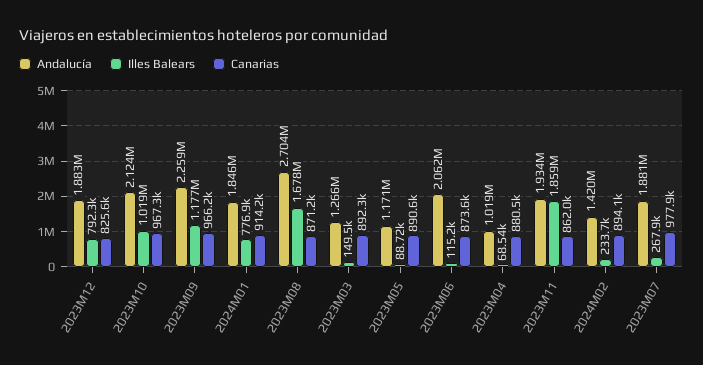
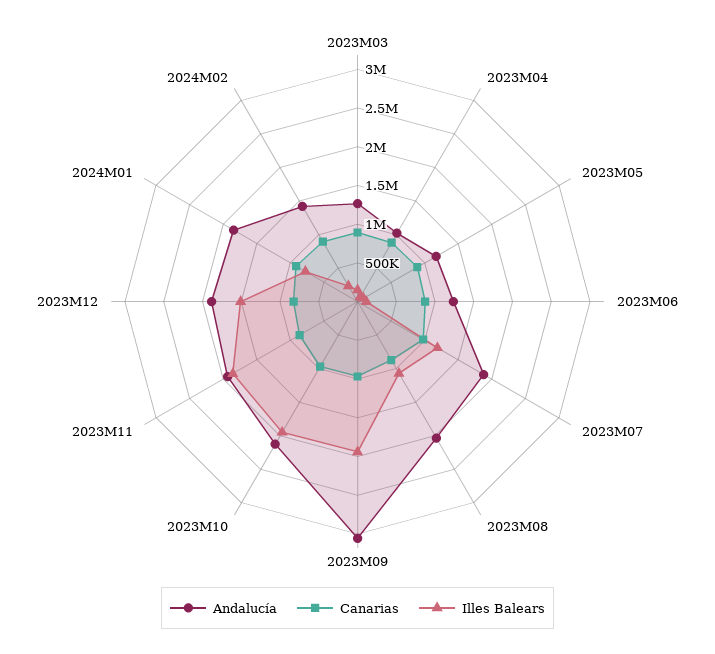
Illes Balears, 2023M12: 792300 -> 1500000
Illes Balears, 2023M10: 1019000 -> 2000000
Andalucía, 2023M09: 2259000 -> 3000000
Illes Balears, 2023M09: 1177000 -> 2000000
Andalucía, 2023M08: 2704000 -> 2000000
Illes Balears, 2023M08: 1678000 -> 1000000
Andalucía, 2023M06: 2062000 -> 1250000
Illes Balears, 2023M07: 267900 -> 1250000

